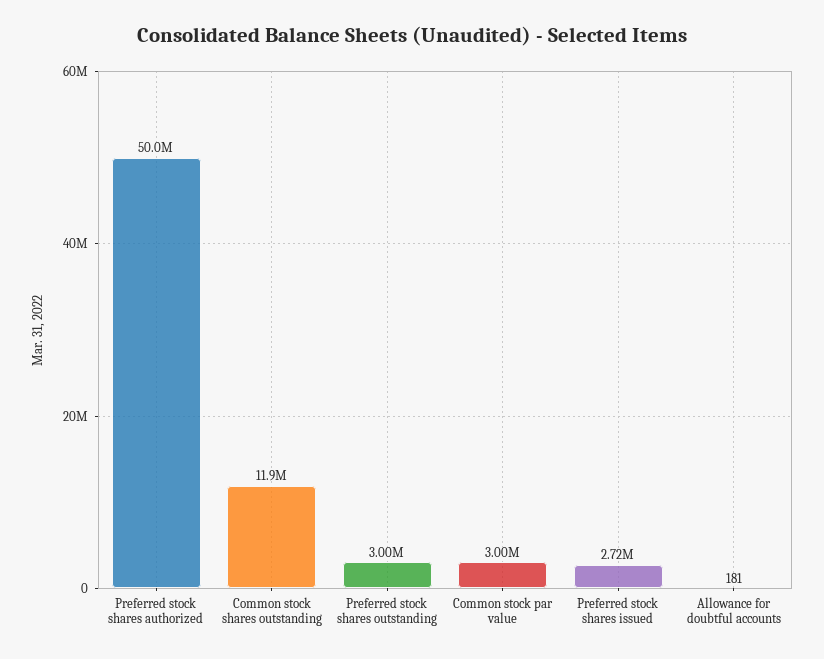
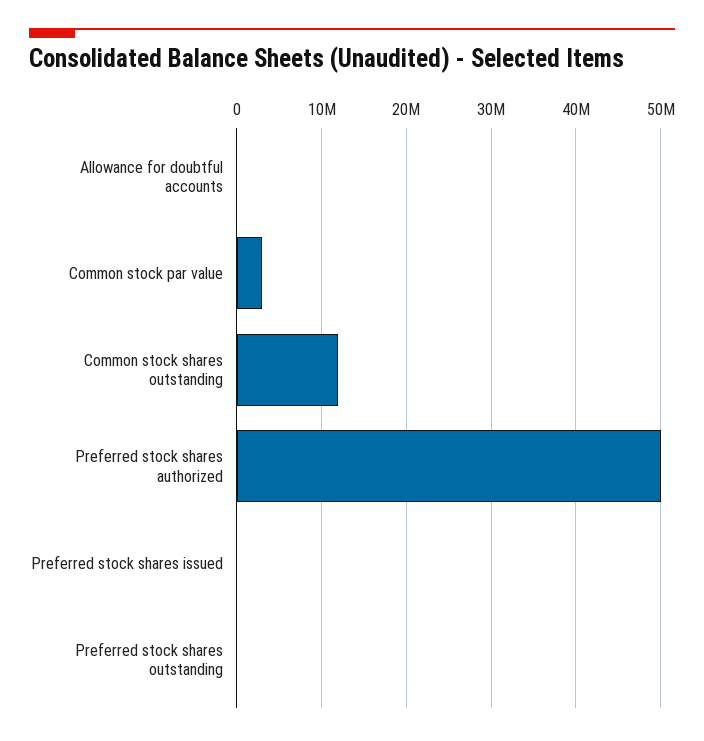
Preferred stock shares outstanding: 3000000 -> 0
Preferred stock shares issued: 2720000 -> 0

